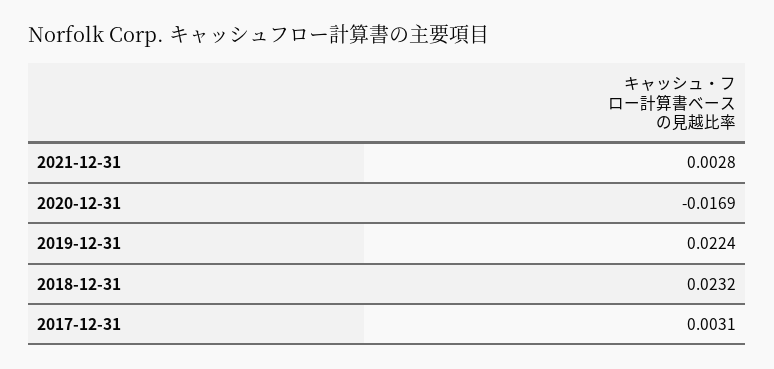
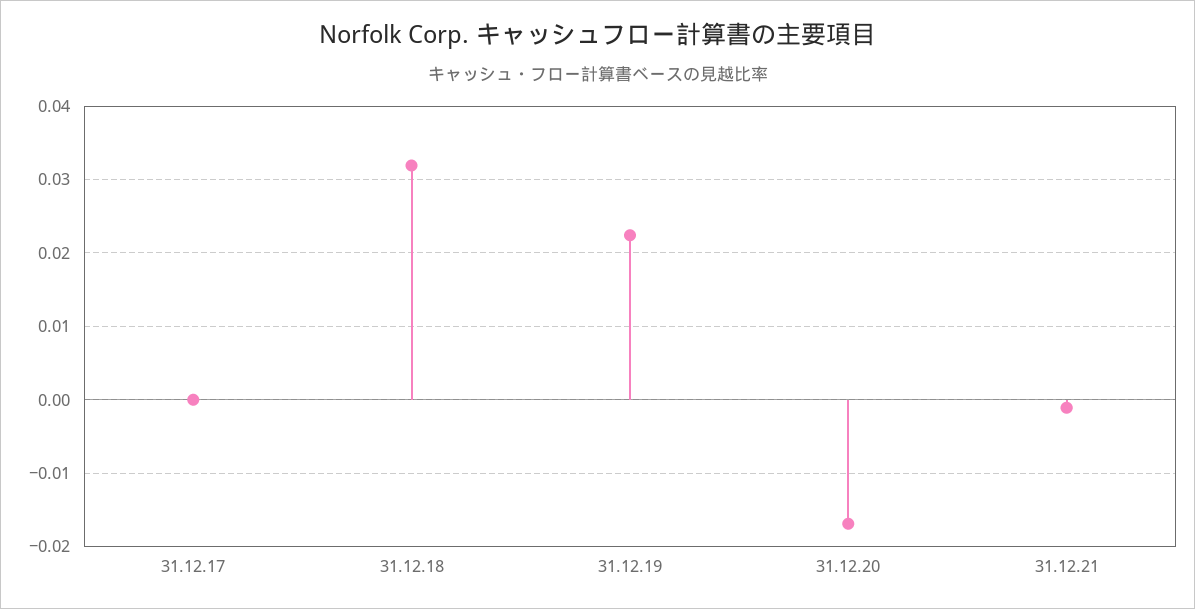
2021-12-31: 0.0028 -> -0.001
2018-12-31: 0.0232 -> 0.032
2017-12-31: 0.0031 -> 0

